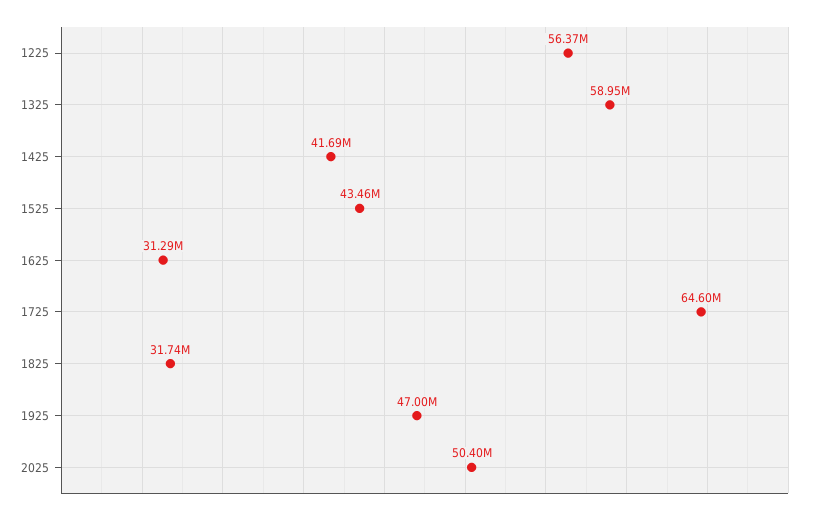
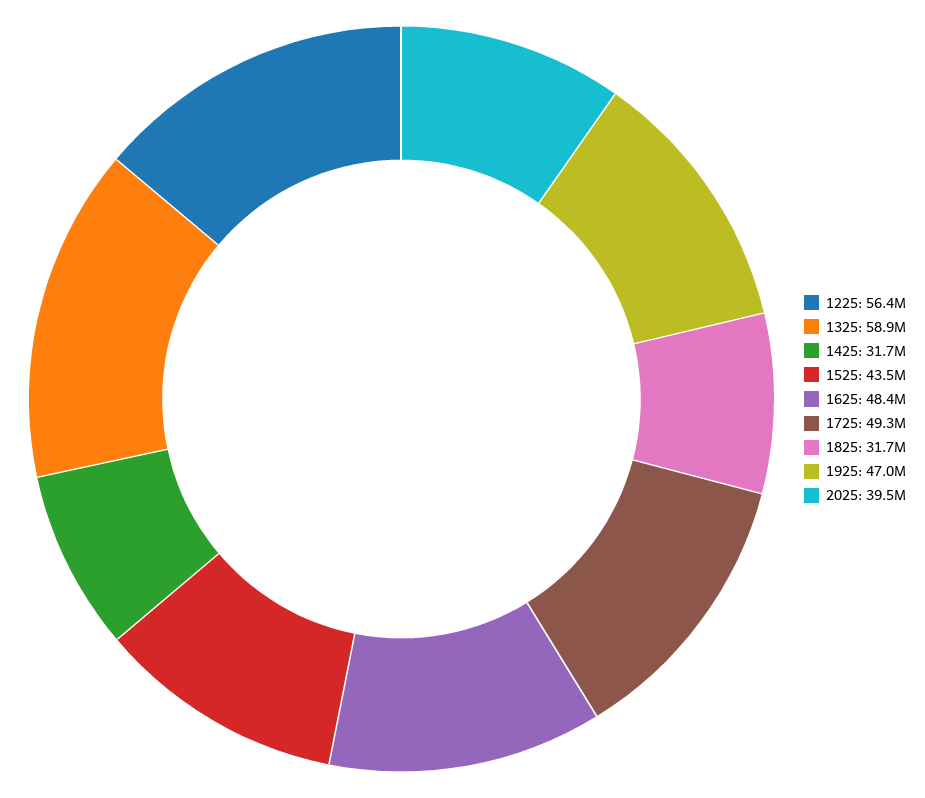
1425: 41690000 -> 31700000
1625: 31290000 -> 48400000
1725: 64600000 -> 49300000
2025: 50400000 -> 39500000

